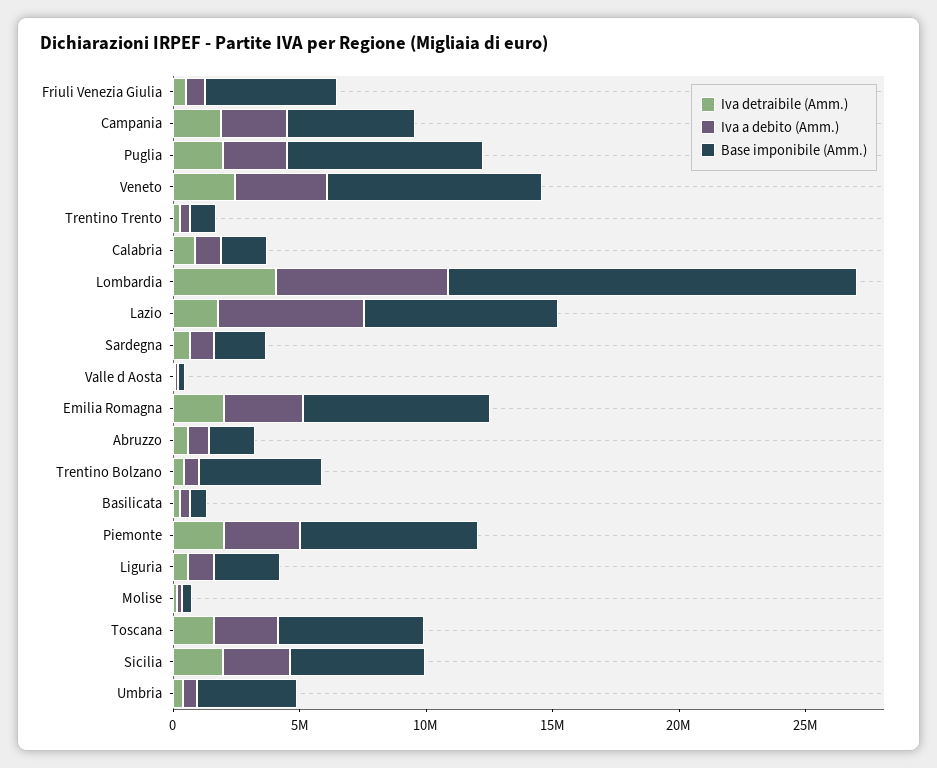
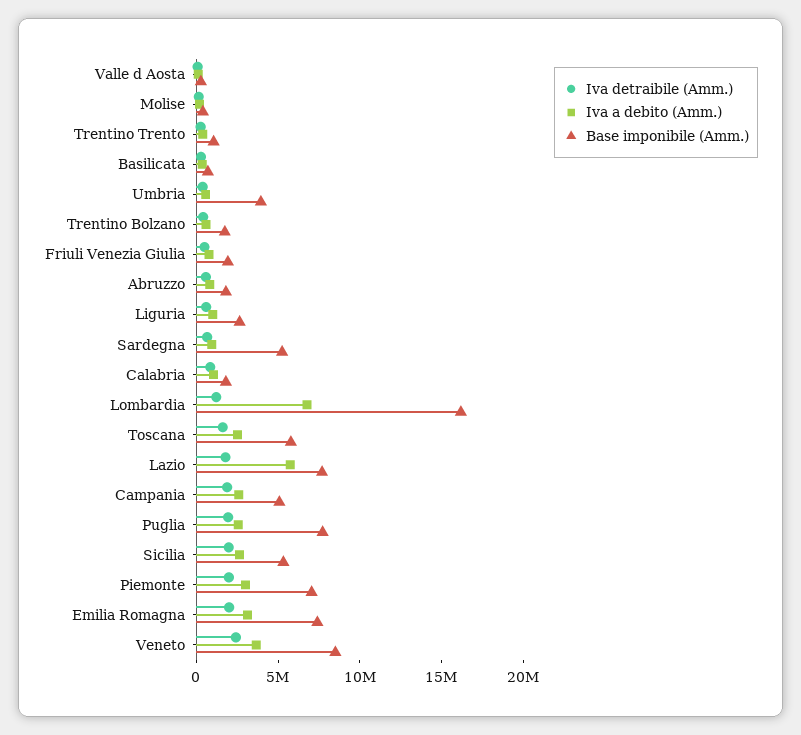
Base imponibile (Amm.), Friuli Venezia Giulia: 5000000 -> 2000000
Iva detraibile (Amm.), Lombardia: 4000000 -> 1000000
Base imponibile (Amm.), Sardegna: 2000000 -> 5000000
Base imponibile (Amm.), Trentino Bolzano: 5000000 -> 2000000

